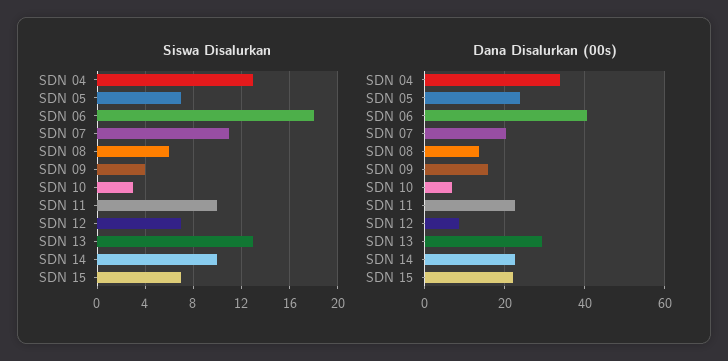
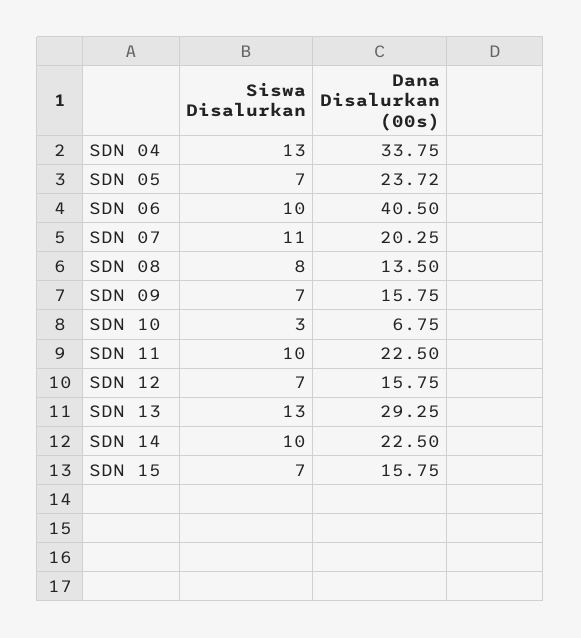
Siswa Disalurkan, SDN 06: 18 -> 10
Siswa Disalurkan, SDN 08: 6 -> 8
Siswa Disalurkan, SDN 09: 4 -> 7
Dana Disalurkan (00s), SDN 12: 8 -> 15.75
Dana Disalurkan (00s), SDN 15: 22 -> 15.75

